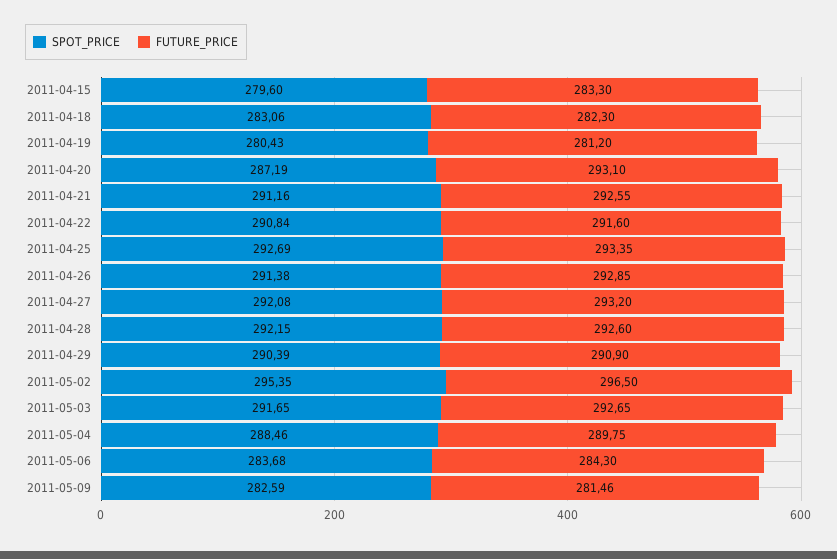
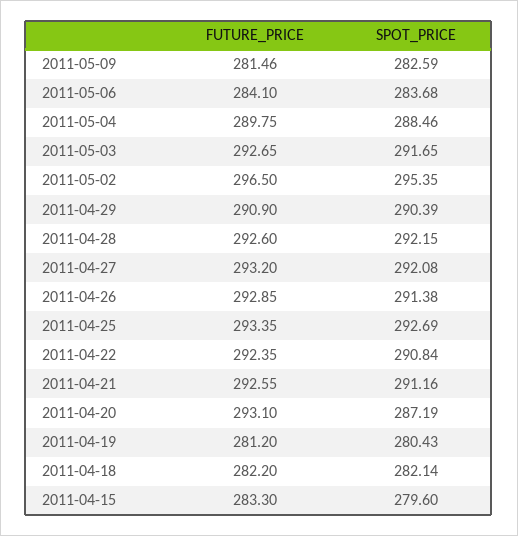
SPOT_PRICE, 2011-04-18: 283.06 -> 282.14
FUTURE_PRICE, 2011-04-18: 282.3 -> 282.2
FUTURE_PRICE, 2011-04-22: 291.6 -> 292.35
FUTURE_PRICE, 2011-05-06: 284.3 -> 284.1

